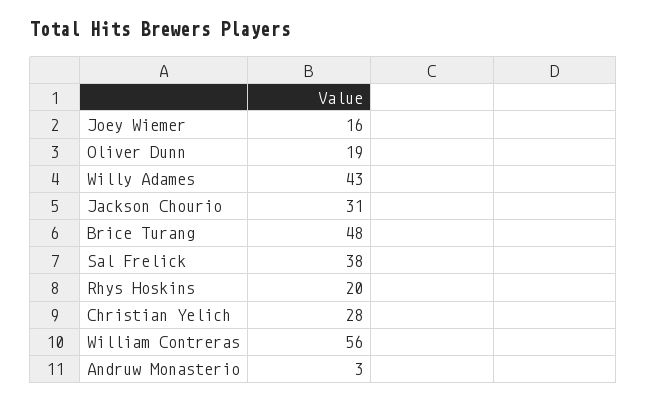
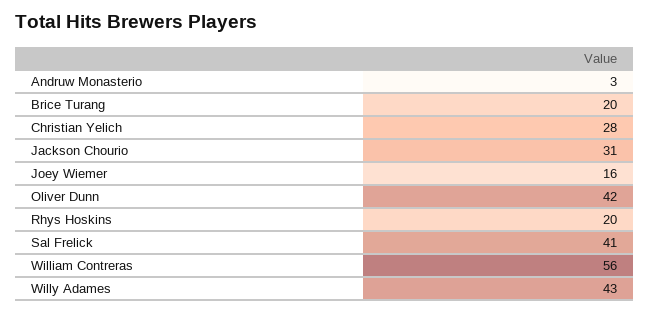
Oliver Dunn: 19 -> 42
Brice Turang: 48 -> 20
Sal Frelick: 38 -> 41

